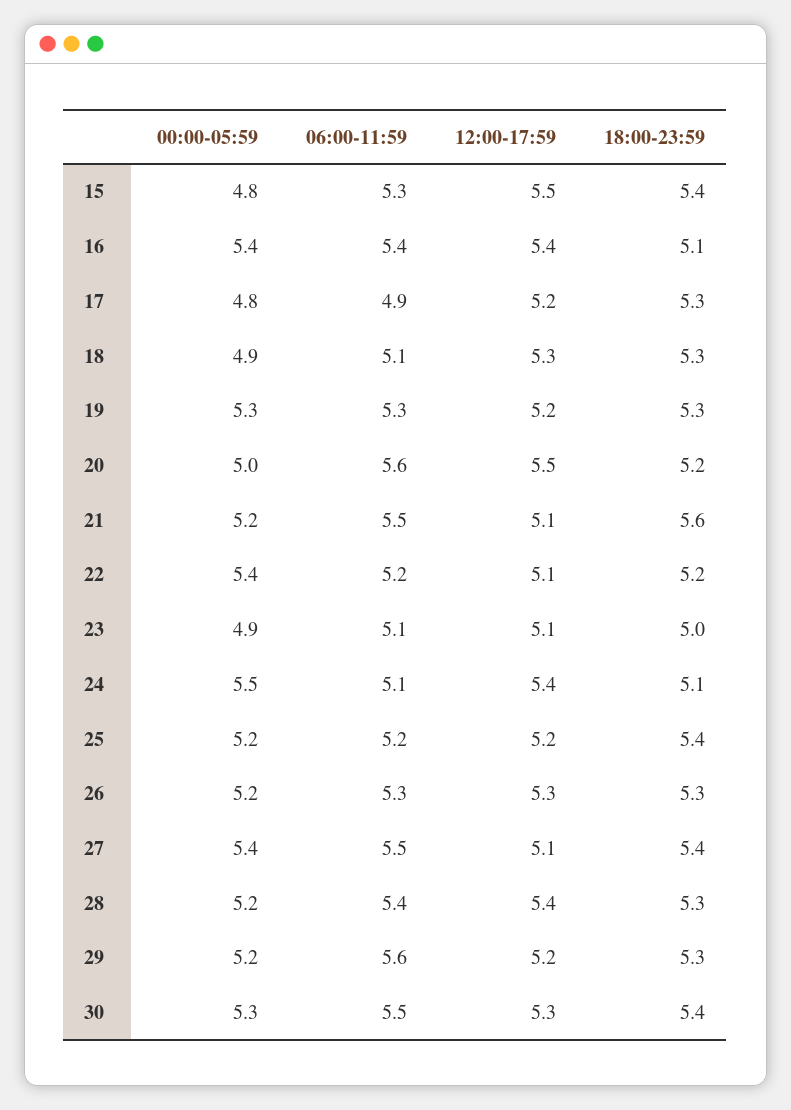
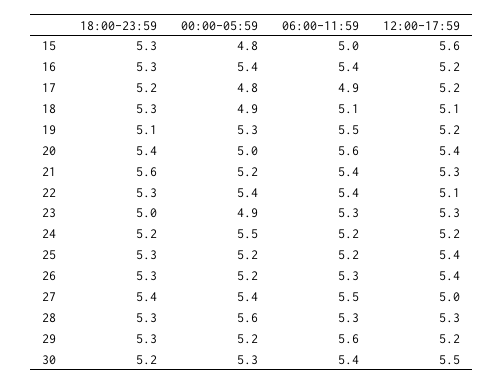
06:00-11:59, 15: 5.3 -> 5
12:00-17:59, 15: 5.5 -> 5.6
18:00-23:59, 15: 5.4 -> 5.3
12:00-17:59, 16: 5.4 -> 5.2
18:00-23:59, 16: 5.1 -> 5.3
18:00-23:59, 17: 5.3 -> 5.2
12:00-17:59, 18: 5.3 -> 5.1
06:00-11:59, 19: 5.3 -> 5.5
18:00-23:59, 19: 5.3 -> 5.1
12:00-17:59, 20: 5.5 -> 5.4
18:00-23:59, 20: 5.2 -> 5.4
06:00-11:59, 21: 5.5 -> 5.4
12:00-17:59, 21: 5.1 -> 5.3
06:00-11:59, 22: 5.2 -> 5.4
18:00-23:59, 22: 5.2 -> 5.3
06:00-11:59, 23: 5.1 -> 5.3
12:00-17:59, 23: 5.1 -> 5.3
06:00-11:59, 24: 5.1 -> 5.2
12:00-17:59, 24: 5.4 -> 5.2
18:00-23:59, 24: 5.1 -> 5.2
12:00-17:59, 25: 5.2 -> 5.4
18:00-23:59, 25: 5.4 -> 5.3
12:00-17:59, 26: 5.3 -> 5.4
12:00-17:59, 27: 5.1 -> 5
00:00-05:59, 28: 5.2 -> 5.6
06:00-11:59, 28: 5.4 -> 5.3
12:00-17:59, 28: 5.4 -> 5.3
06:00-11:59, 30: 5.5 -> 5.4
12:00-17:59, 30: 5.3 -> 5.5
18:00-23:59, 30: 5.4 -> 5.2

